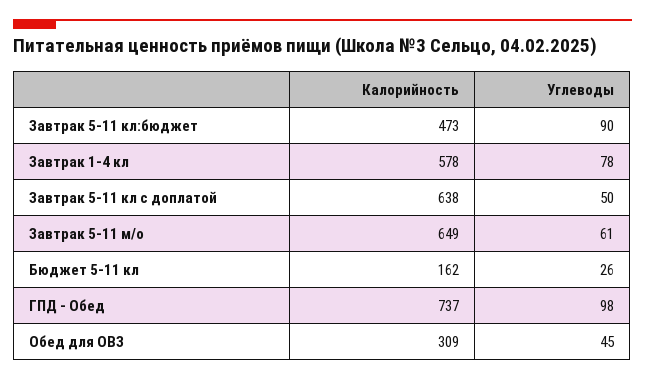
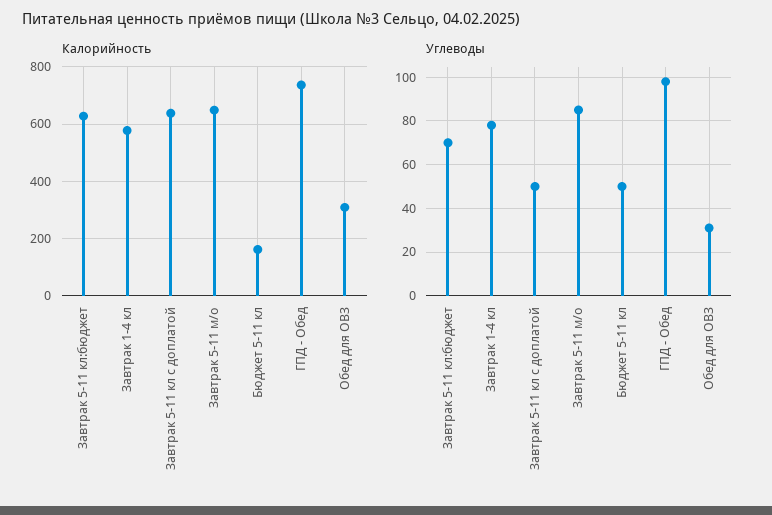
Калорийность, Завтрак 5-11 кл:бюджет: 473 -> 625
Углеводы, Завтрак 5-11 кл:бюджет: 90 -> 70
Углеводы, Завтрак 5-11 м/о: 61 -> 85
Углеводы, Бюджет 5-11 кл: 26 -> 50
Углеводы, Обед для ОВЗ: 45 -> 30

